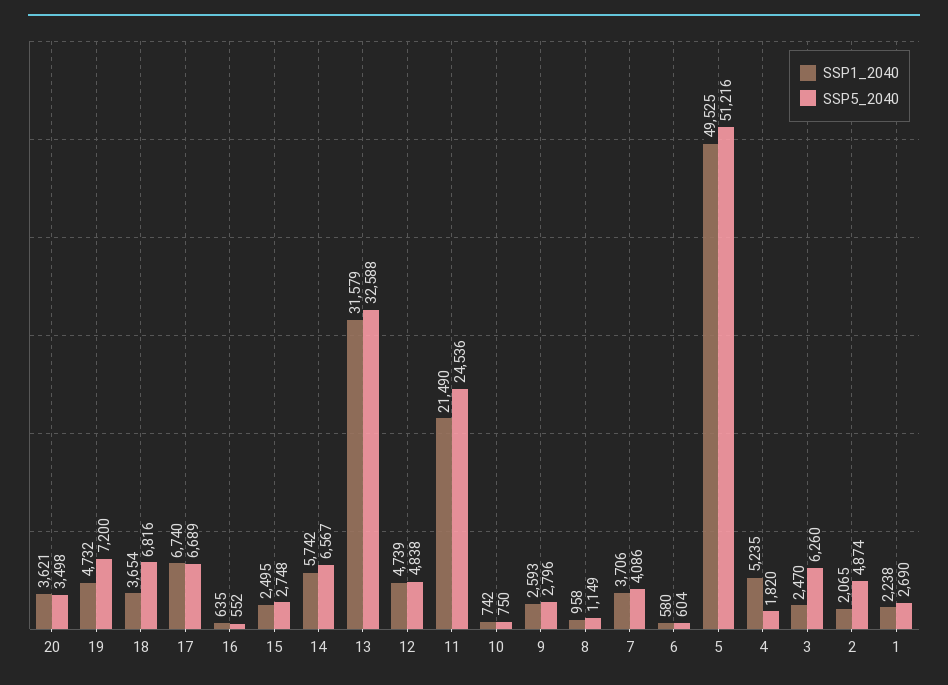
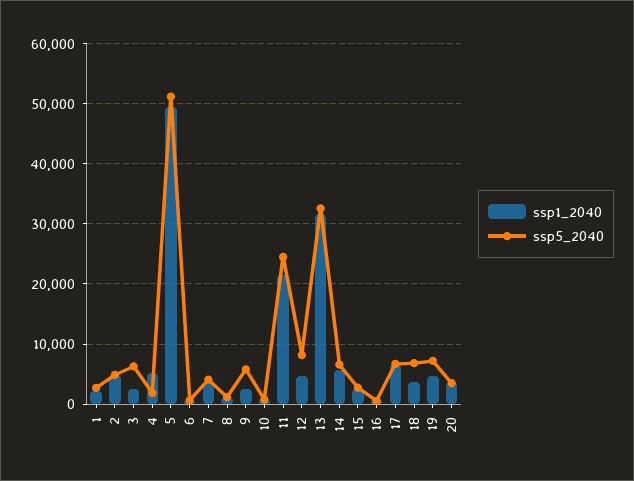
SSP5_2040, 12: 4838 -> 8000
SSP5_2040, 9: 2796 -> 6000
SSP1_2040, 2: 2065 -> 5000

